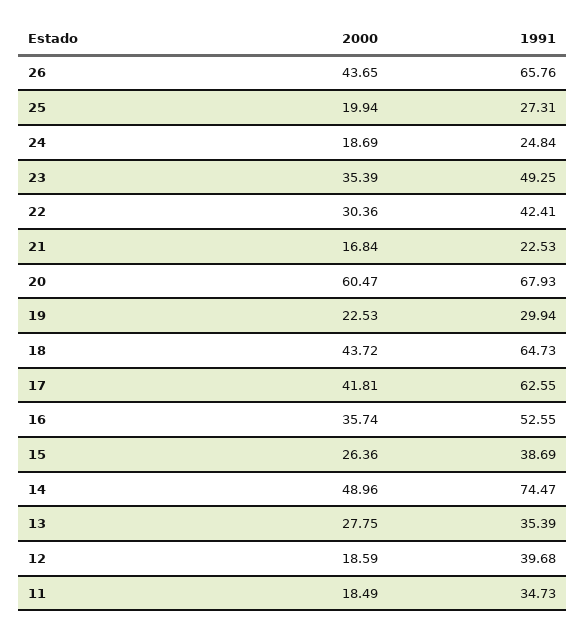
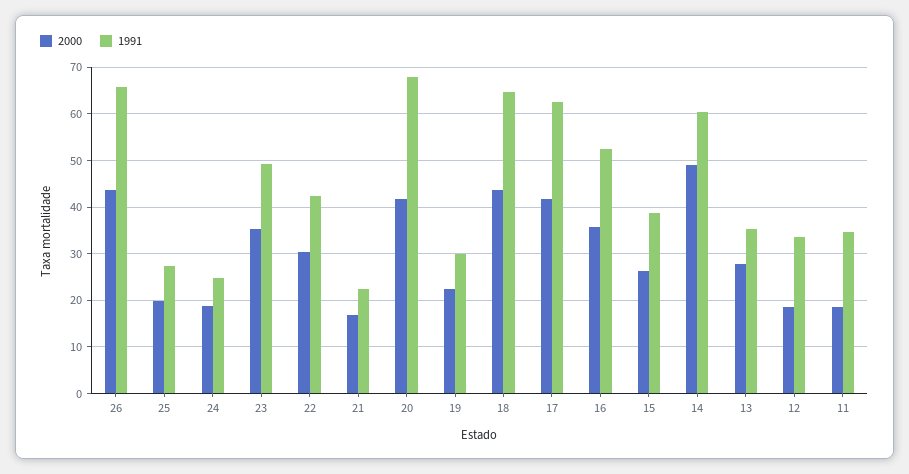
2000, 20: 60.47 -> 42
1991, 14: 74.47 -> 60
1991, 12: 39.68 -> 34

